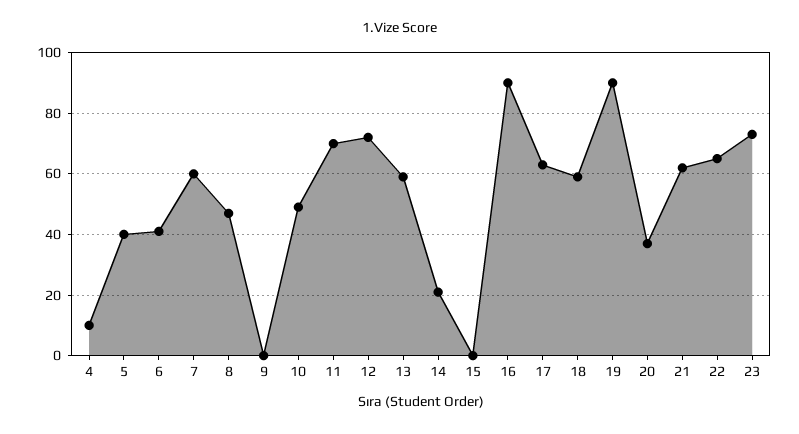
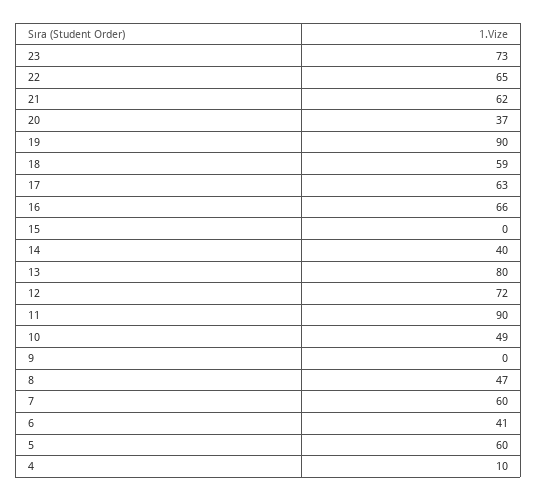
5: 40 -> 60
11: 70 -> 90
13: 60 -> 80
14: 20 -> 40
16: 90 -> 66

